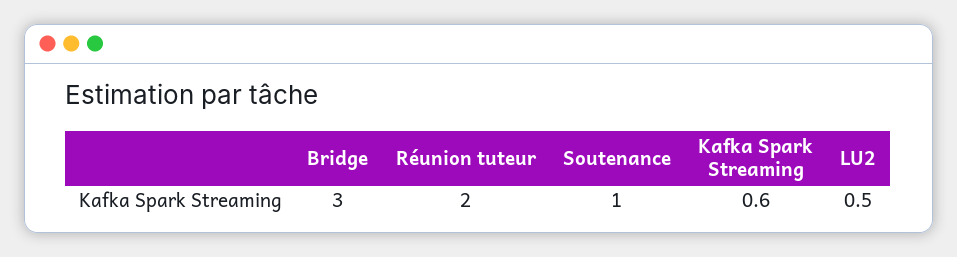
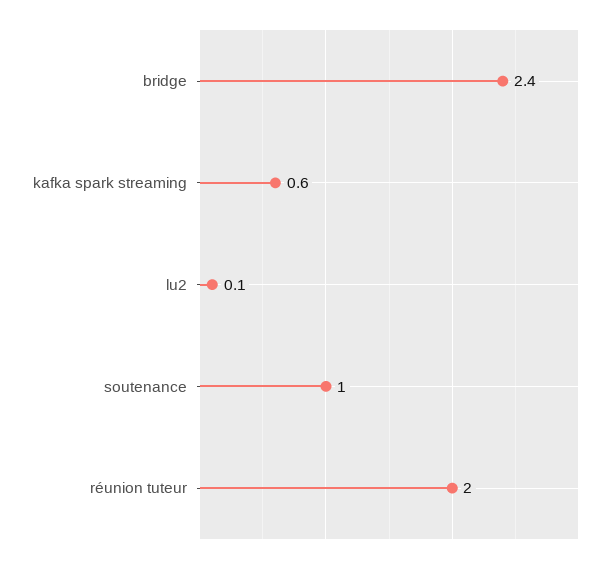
Bridge: 3 -> 2.4
LU2: 0.5 -> 0.1

